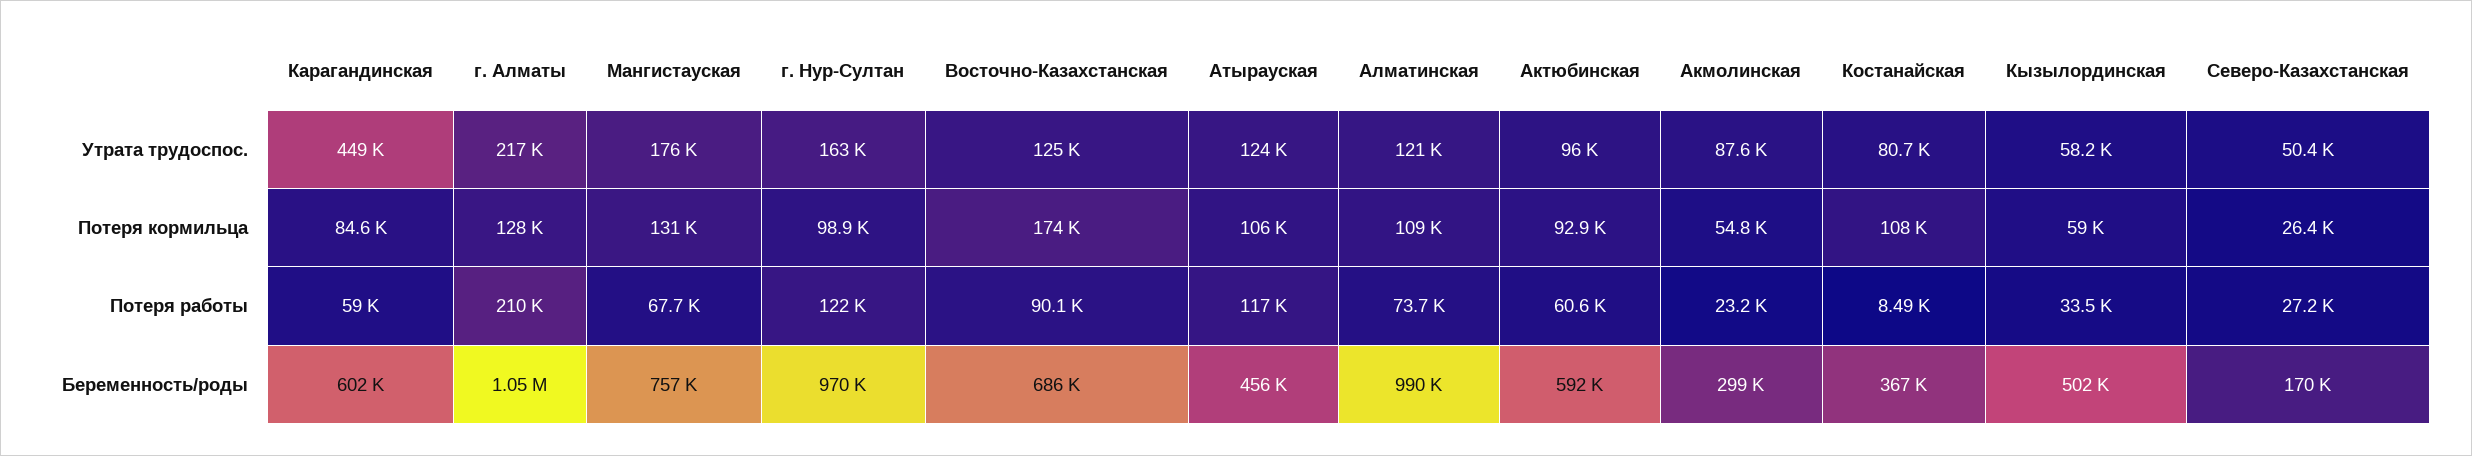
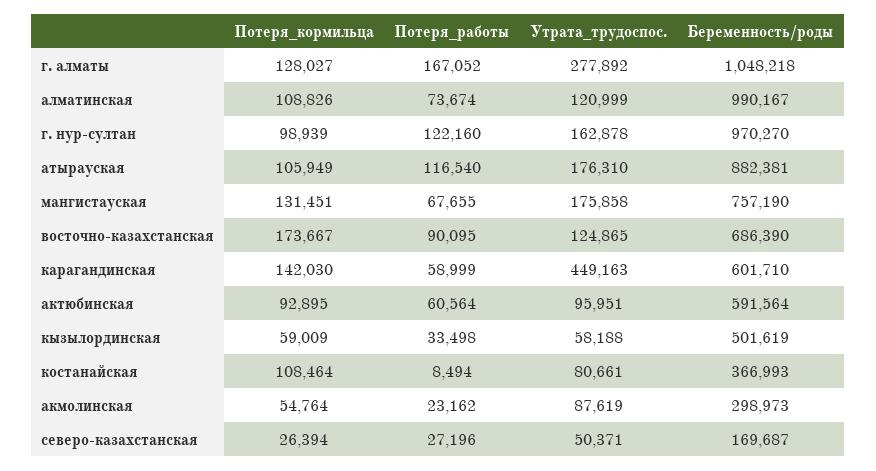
г. Алматы, Утрата трудоспос.: 217000 -> 277892
Атырауская, Утрата трудоспос.: 124000 -> 176310
Карагандинская, Потеря кормильца: 84600 -> 142030
г. Алматы, Потеря работы: 210000 -> 167052
Атырауская, Беременность/роды: 456000 -> 882381

